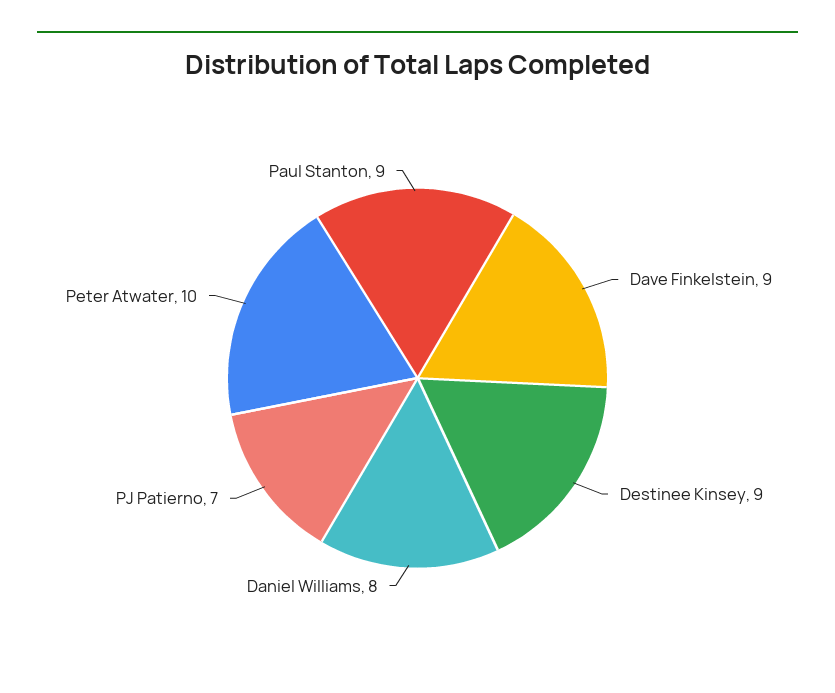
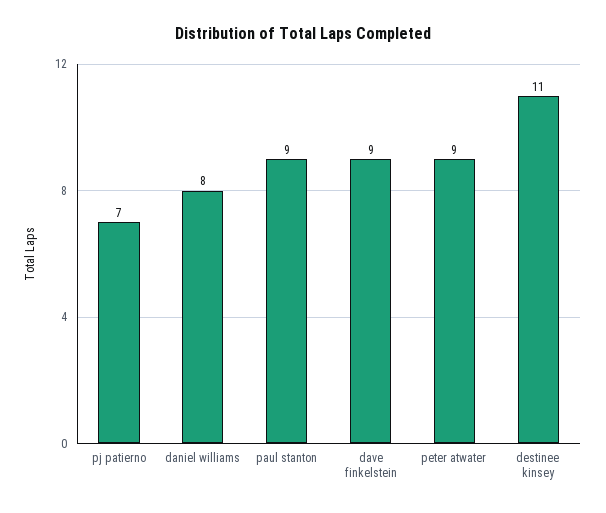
Destinee Kinsey: 9 -> 11
Peter Atwater: 10 -> 9

